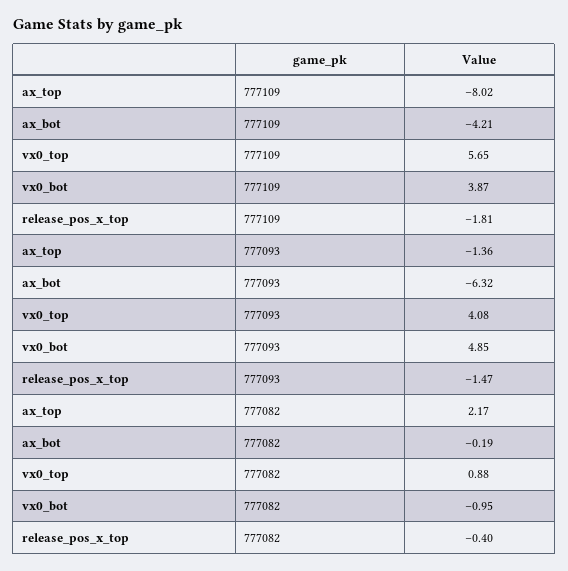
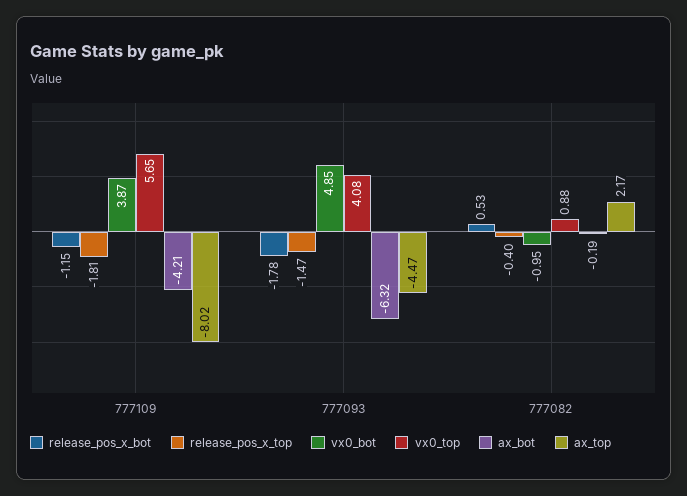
ax_top, 777093: -1.36 -> -4.47
release_pos_x_bot, 777109: none -> -1.15
release_pos_x_bot, 777093: none -> -1.78
release_pos_x_bot, 777082: none -> 0.53

